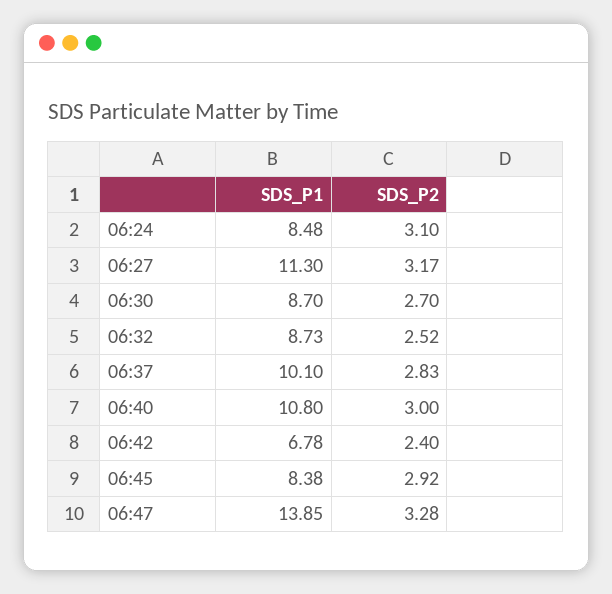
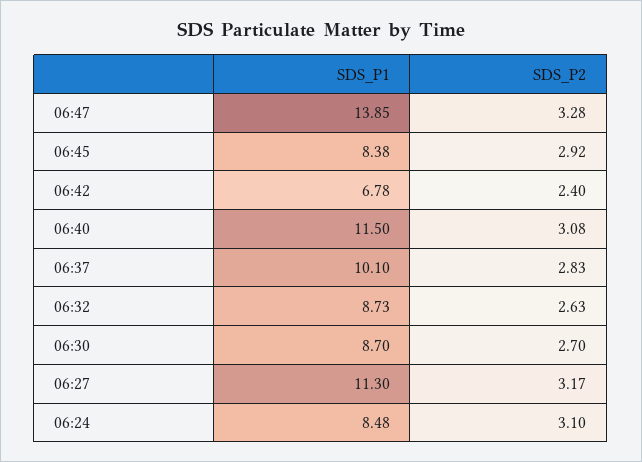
SDS_P2, 06:32: 2.52 -> 2.63
SDS_P1, 06:40: 10.8 -> 11.5
SDS_P2, 06:40: 3 -> 3.08

